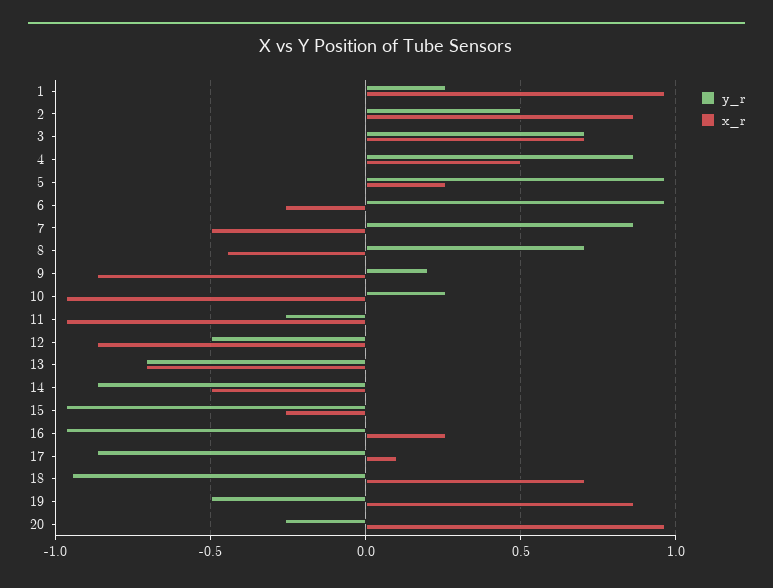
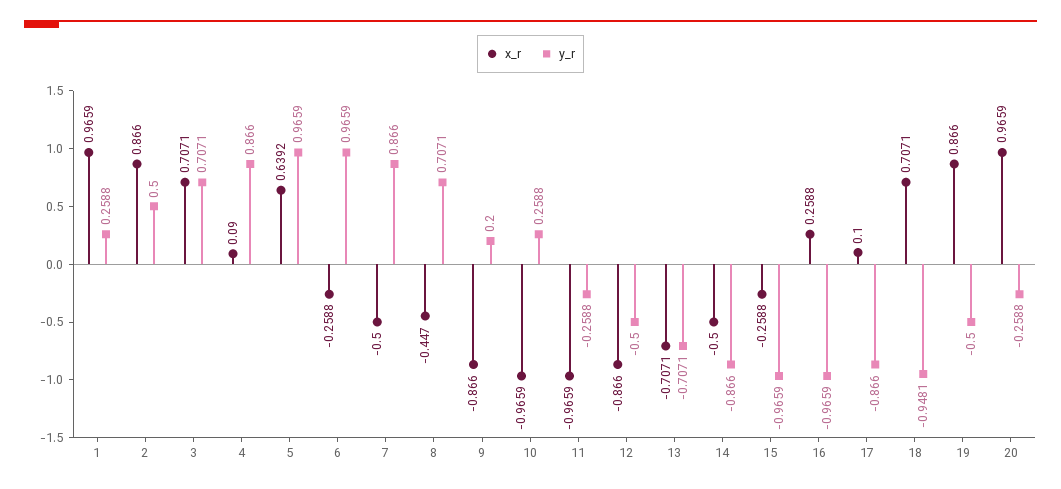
x_r, 4: 0.5 -> 0.09
x_r, 5: 0.25 -> 0.6392

